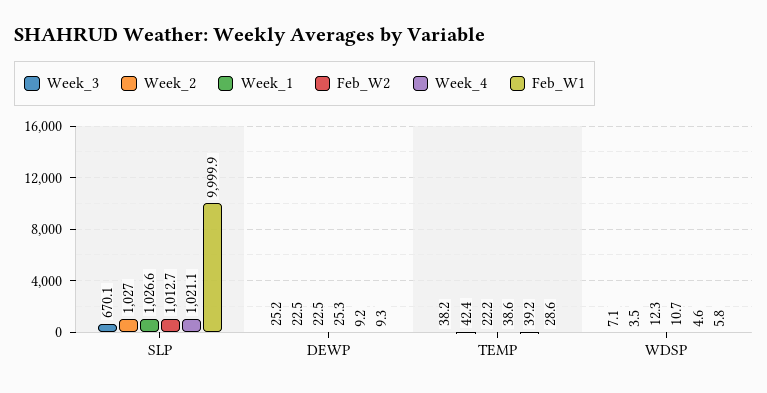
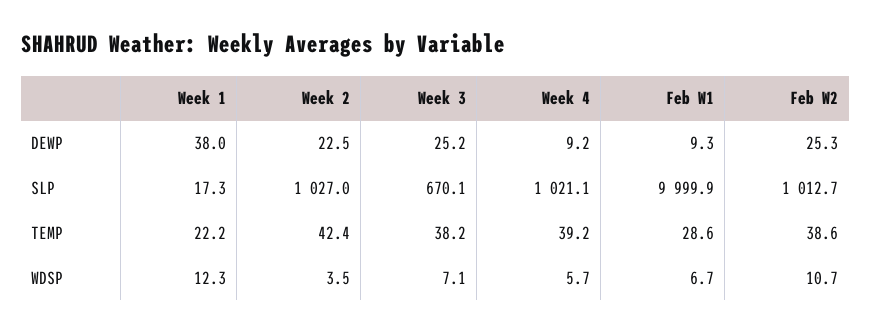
Week_1, SLP: 1026.6 -> 17.3
Week_1, DEWP: 22.5 -> 38
Week_4, WDSP: 4.6 -> 5.7
Feb_W1, WDSP: 5.8 -> 6.7

